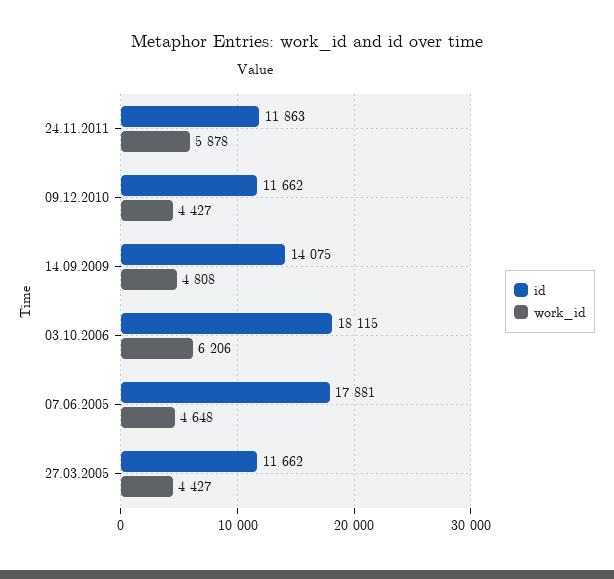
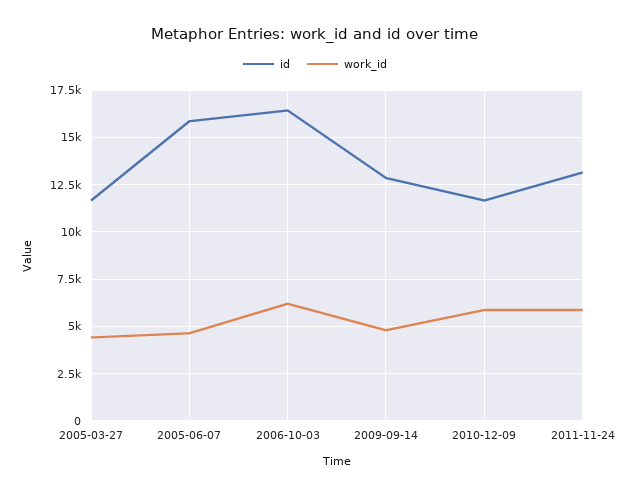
id, 24.11.2011: 11863 -> 13000
work_id, 09.12.2010: 4427 -> 6000
id, 14.09.2009: 14075 -> 13000
id, 03.10.2006: 18115 -> 16500
id, 07.06.2005: 17881 -> 16000

